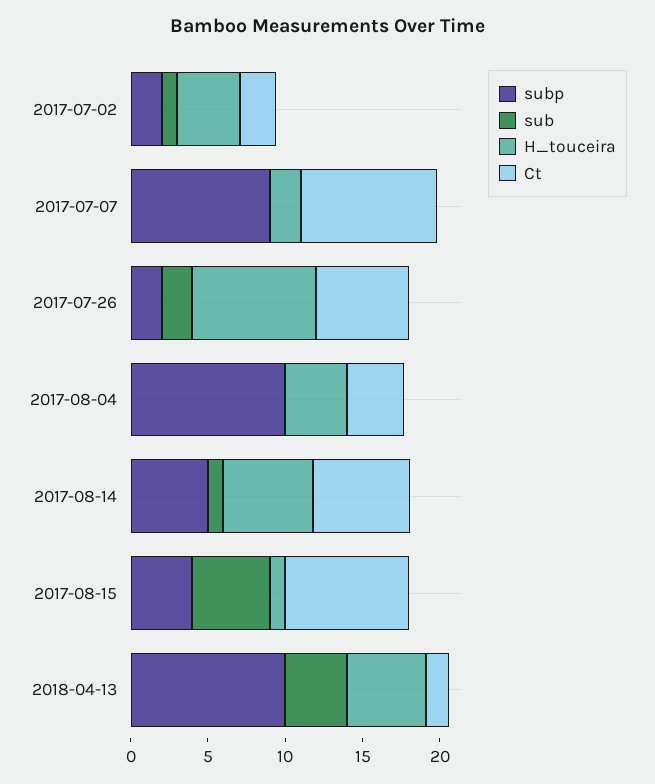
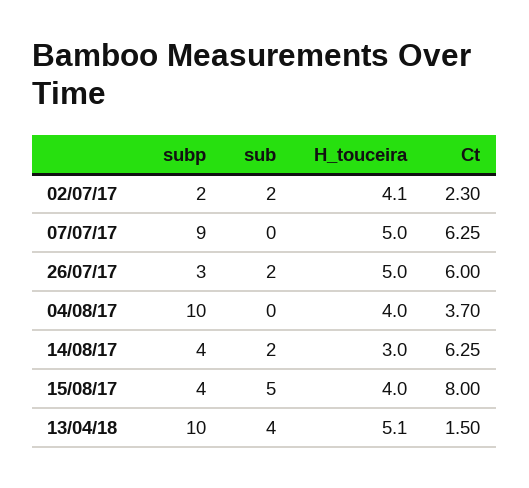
sub, 2017-07-02: 1 -> 2
H_touceira, 2017-07-07: 2 -> 5
Ct, 2017-07-07: 9 -> 6.25
subp, 2017-07-26: 2 -> 3
H_touceira, 2017-07-26: 8 -> 5
subp, 2017-08-14: 5 -> 4
sub, 2017-08-14: 1 -> 2
H_touceira, 2017-08-14: 6 -> 3
H_touceira, 2017-08-15: 1 -> 4

